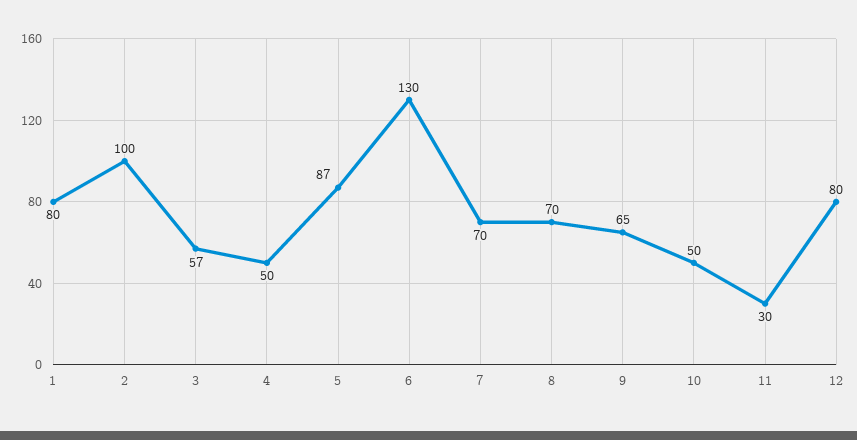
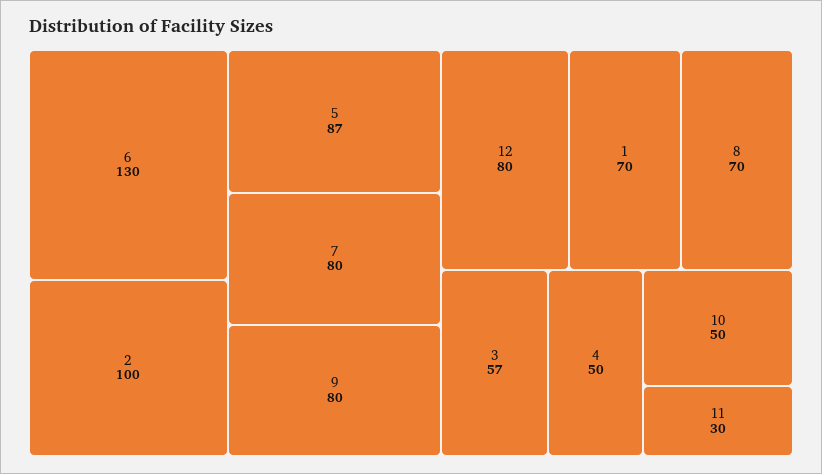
1: 80 -> 70
7: 70 -> 80
9: 65 -> 80

